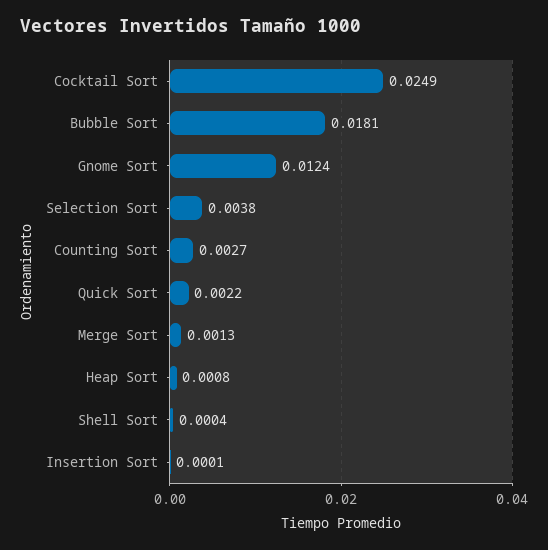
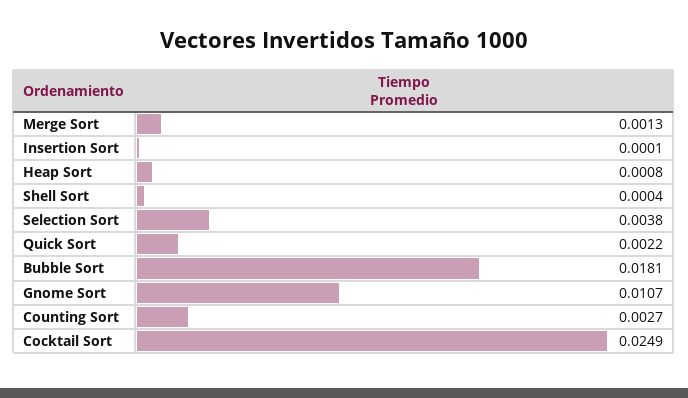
Gnome Sort: 0.0124 -> 0.0107

